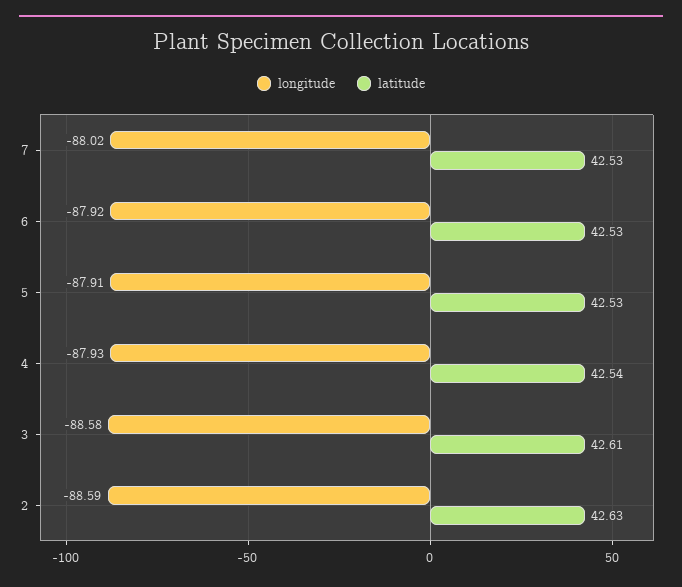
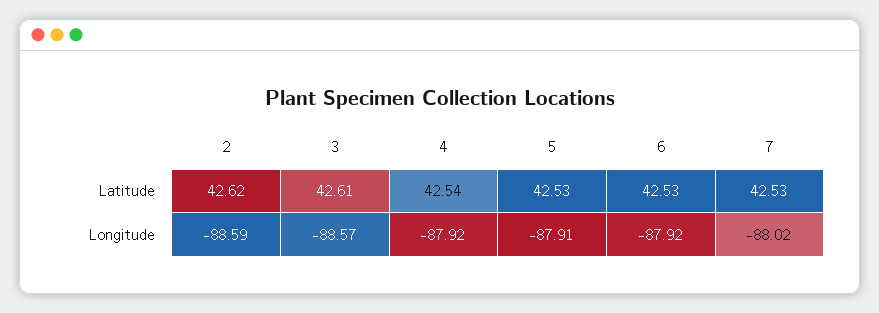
longitude, 4: -87.93 -> -87.92
longitude, 3: -88.58 -> -88.57
latitude, 2: 42.63 -> 42.62

